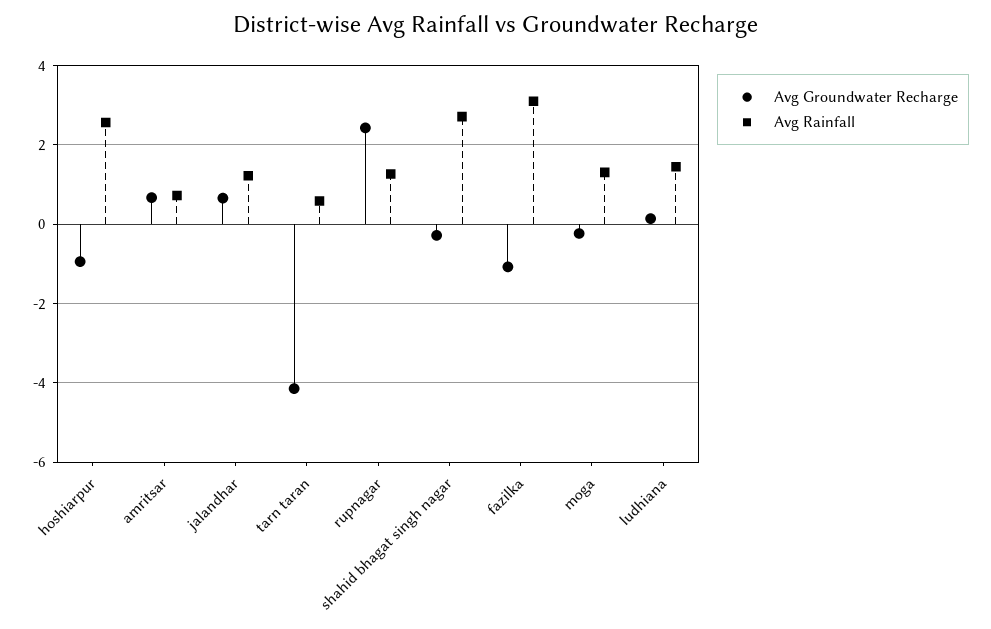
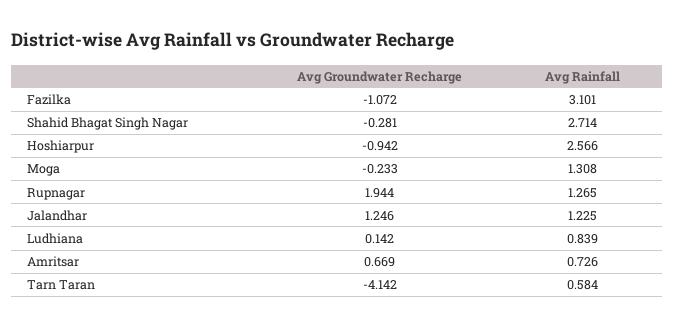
Avg Groundwater Recharge, jalandhar: 0.6 -> 1.246
Avg Groundwater Recharge, rupnagar: 2.4 -> 1.944
Avg Rainfall, ludhiana: 1.4 -> 0.839

